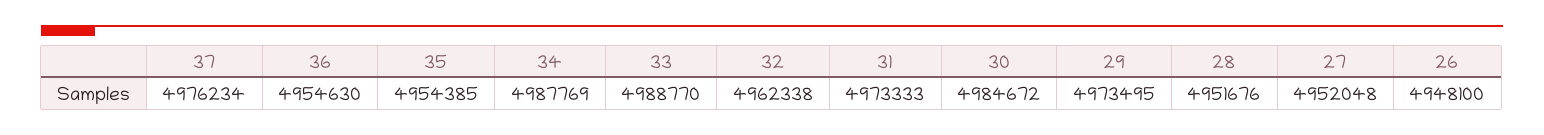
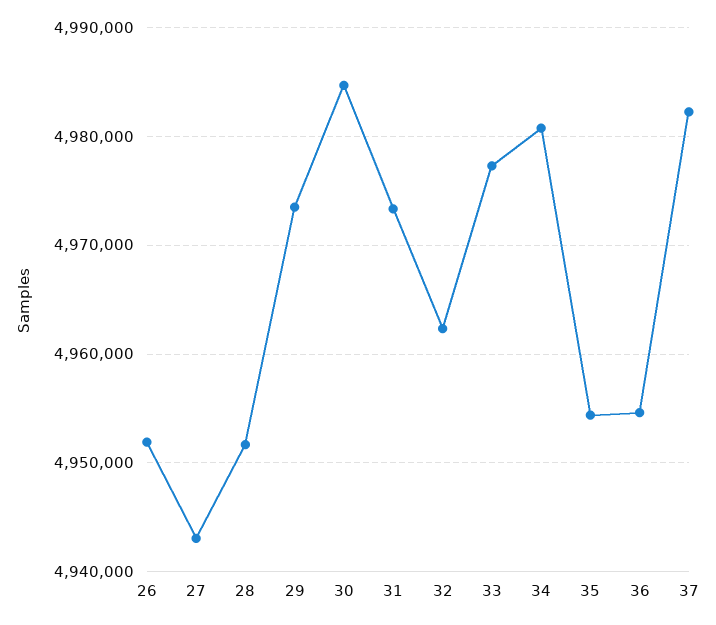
37: 4976234 -> 4982000
34: 4987769 -> 4981000
33: 4988770 -> 4977000
27: 4952048 -> 4943000
26: 4948100 -> 4952000

